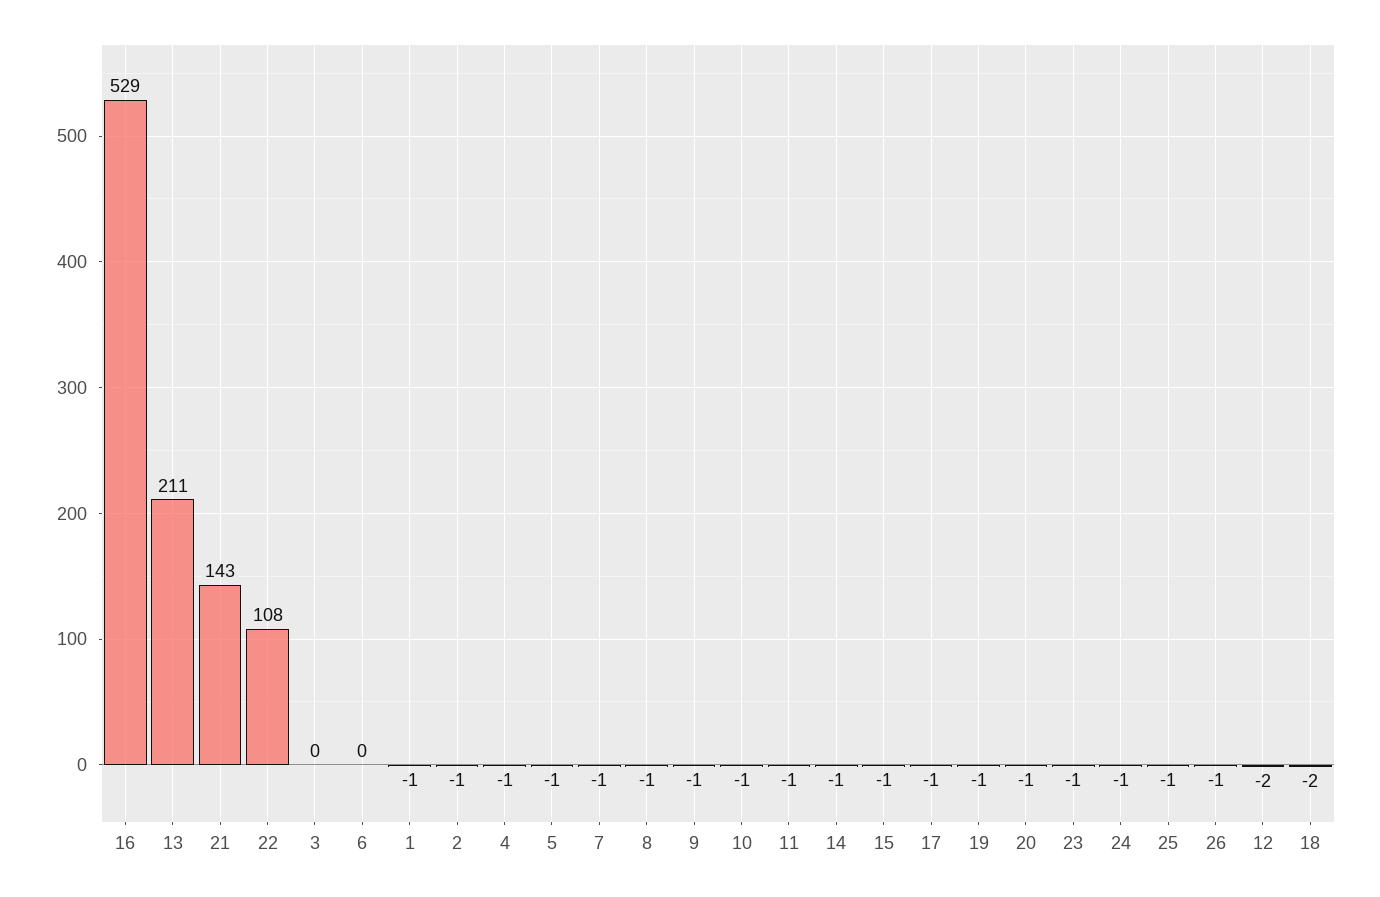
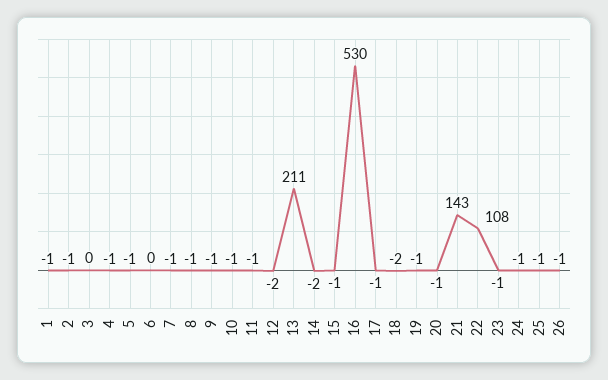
16: 529 -> 530
14: -1 -> -2

